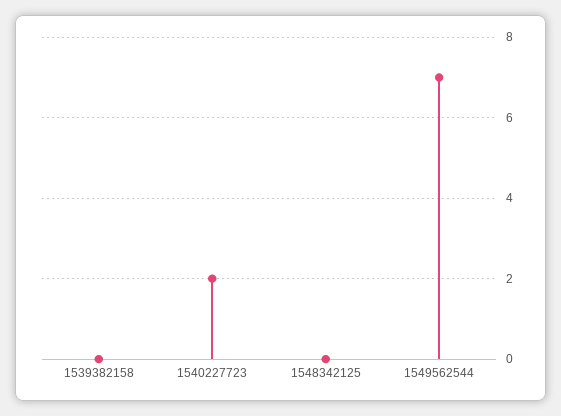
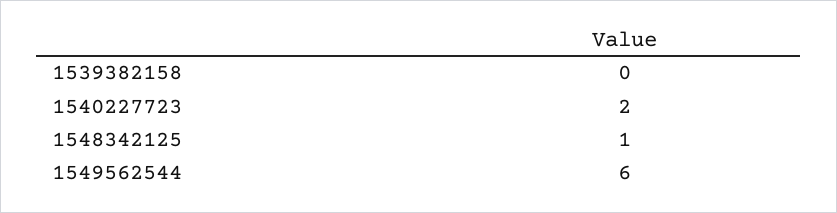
1548342125: 0 -> 1
1549562544: 7 -> 6

